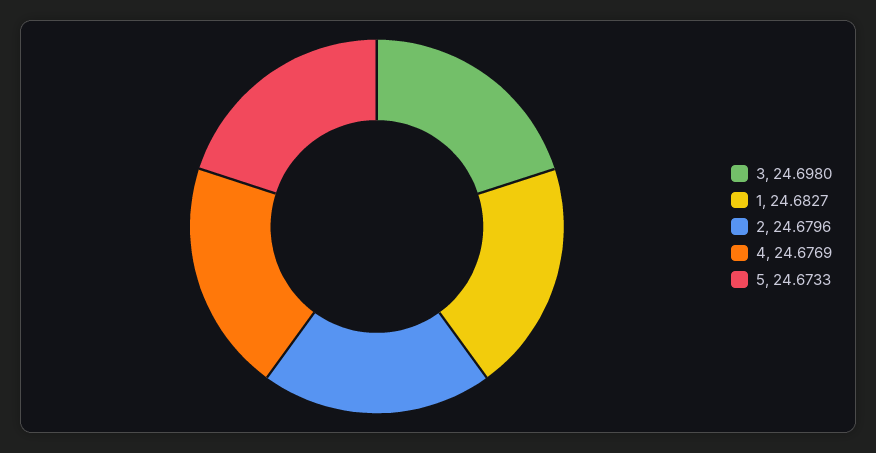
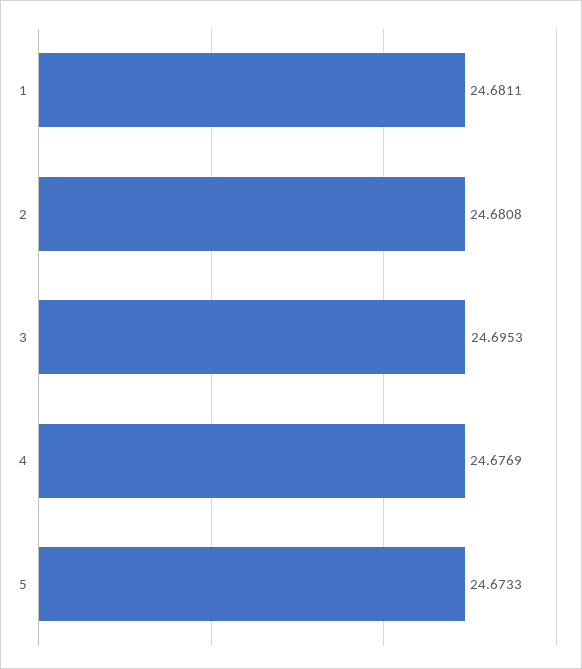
3: 24.698 -> 24.6953
1: 24.6827 -> 24.6811
2: 24.6796 -> 24.6808

